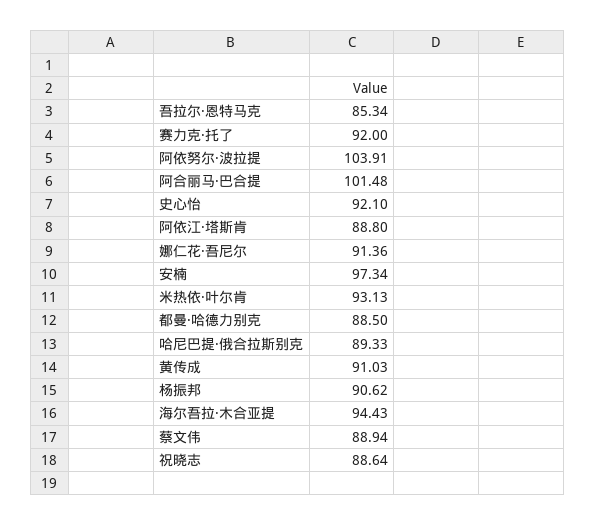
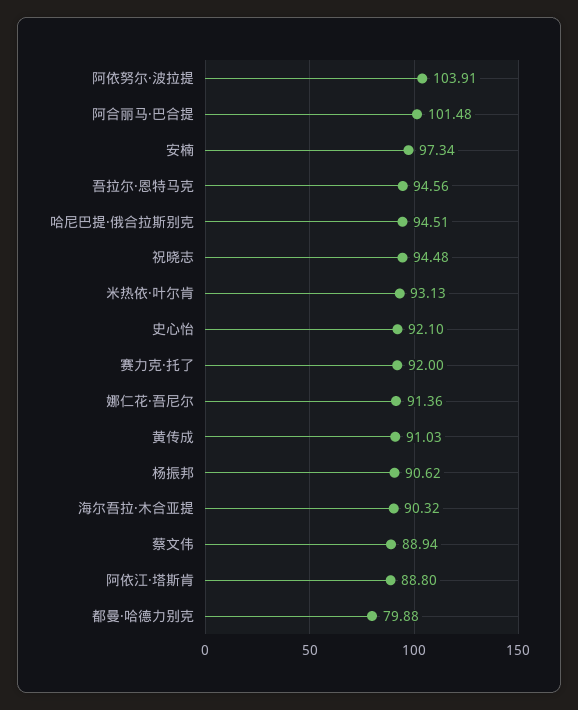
吾拉尔·恩特马克: 85.34 -> 94.56
都曼·哈德力别克: 88.5 -> 79.88
哈尼巴提·俄合拉斯别克: 89.33 -> 94.51
海尔吾拉·木合亚提: 94.43 -> 90.32
祝晓志: 88.64 -> 94.48

